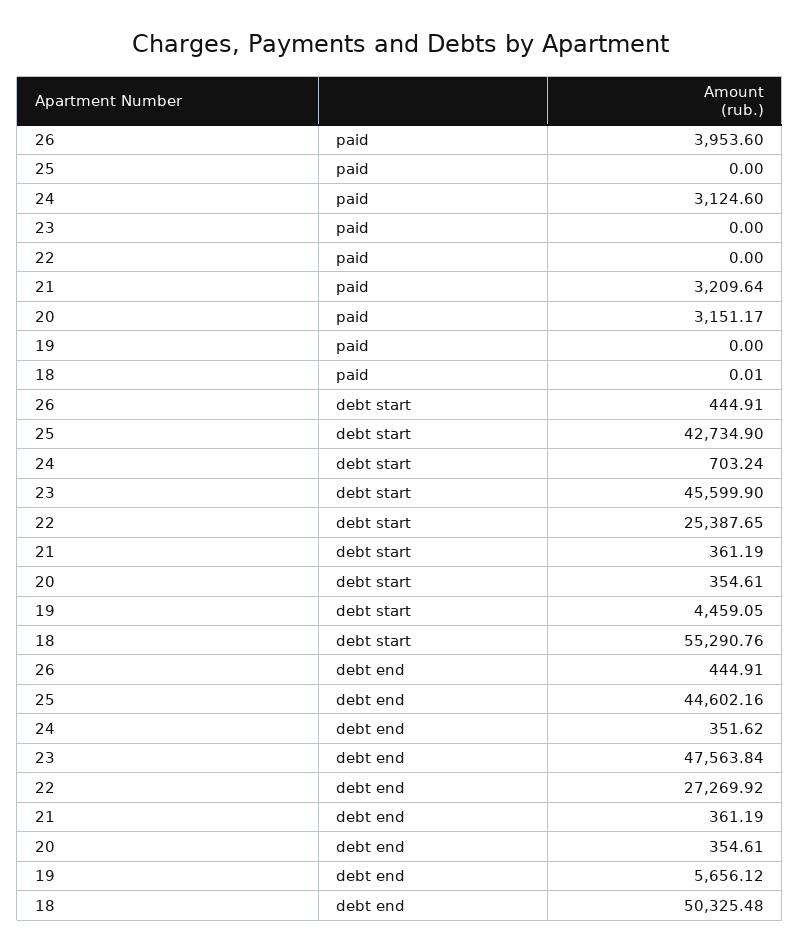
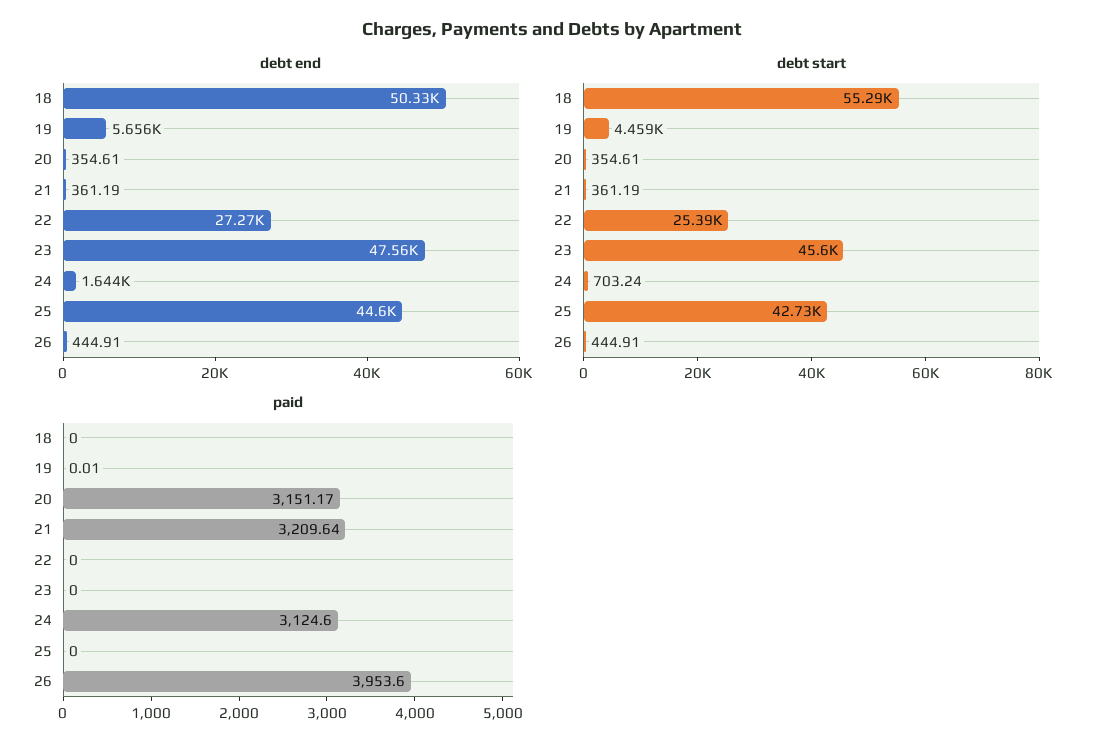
paid, 19: 0 -> 0.01
paid, 18: 0.01 -> 0
debt end, 24: 351.62 -> 1644

